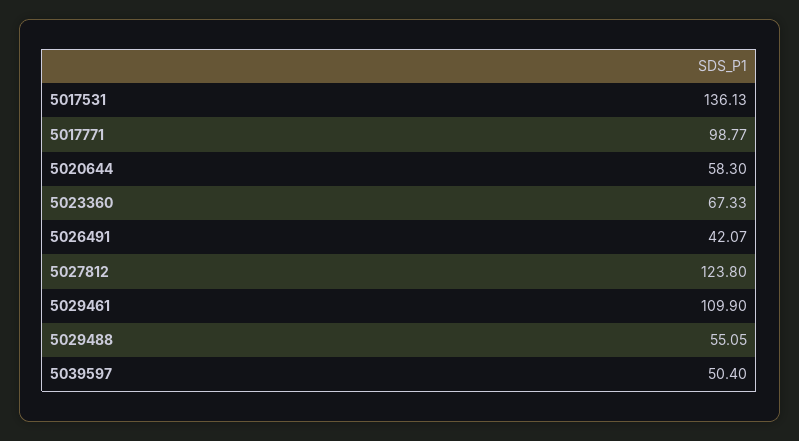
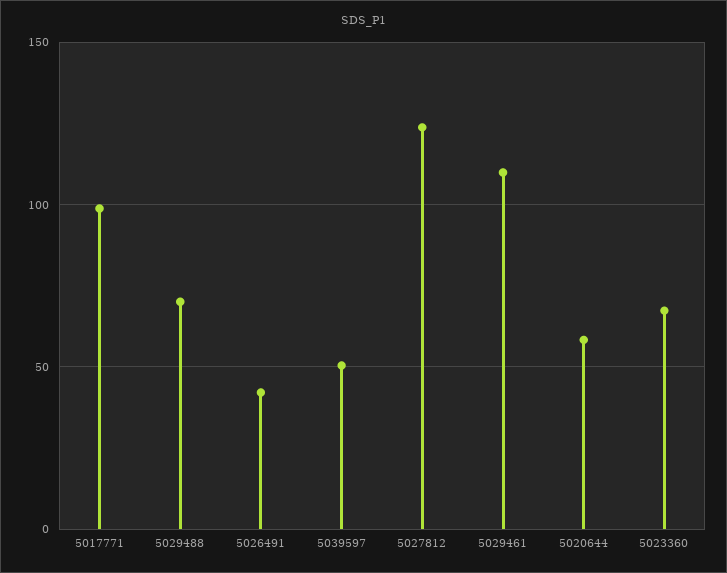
5017531: 136.13 -> none
5029488: 55.05 -> 70

